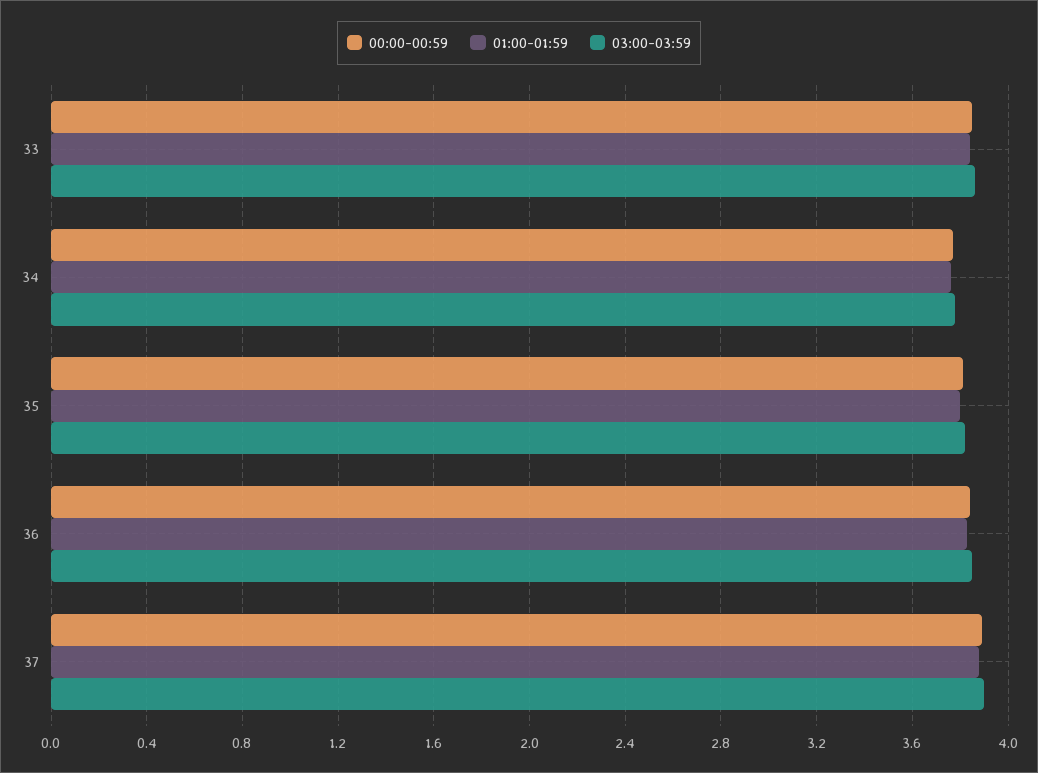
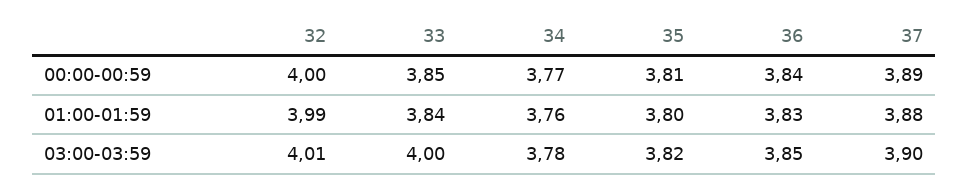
03:00-03:59, 33: 3.85 -> 4
00:00-00:59, 32: none -> 4
01:00-01:59, 32: none -> 3.99
03:00-03:59, 32: none -> 4.01

